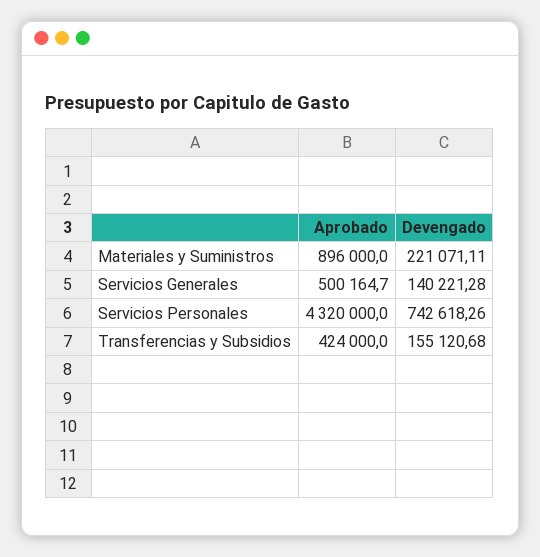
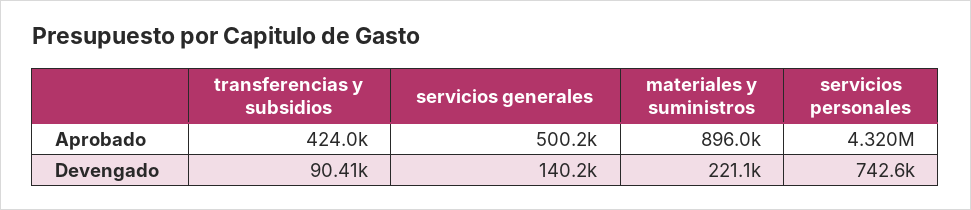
Devengado, Transferencias y Subsidios: 155120.68 -> 90410

